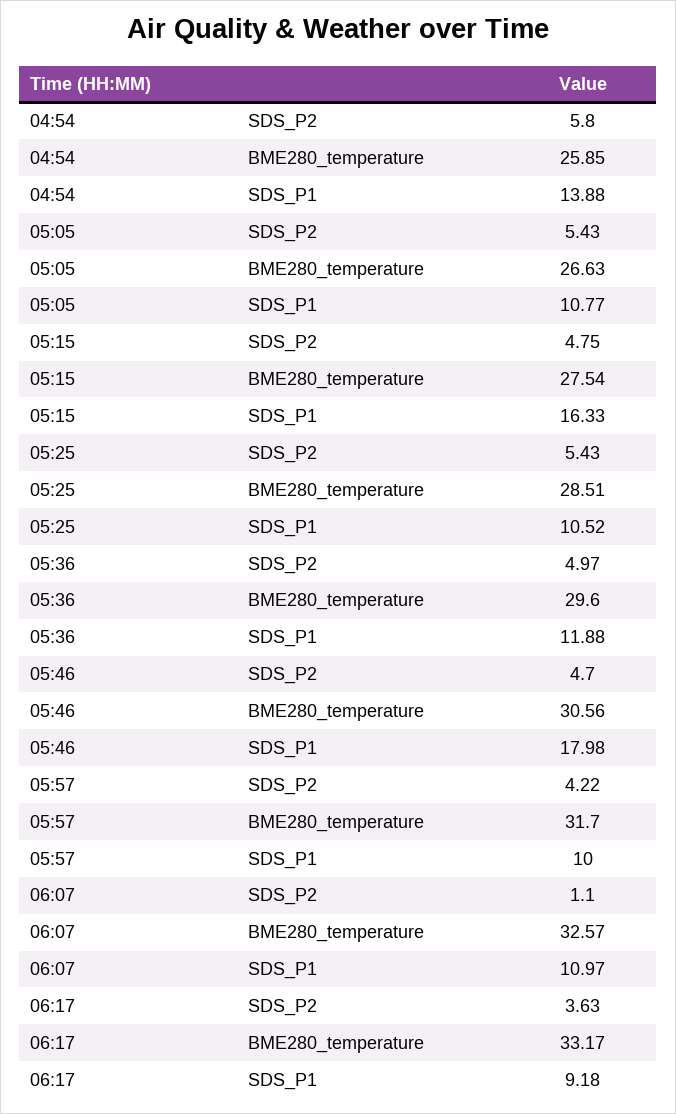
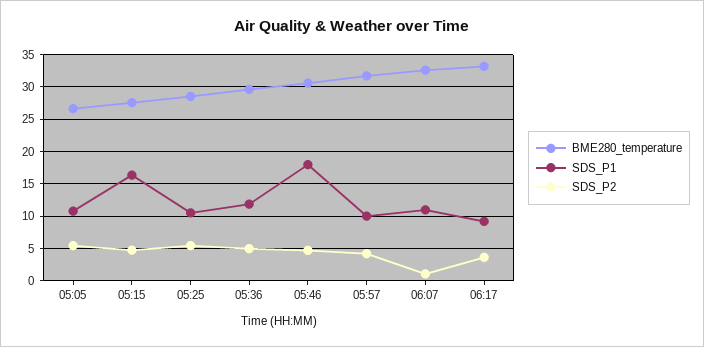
SDS_P2, 04:54: 5.8 -> none
BME280_temperature, 04:54: 25.85 -> none
SDS_P1, 04:54: 13.88 -> none

